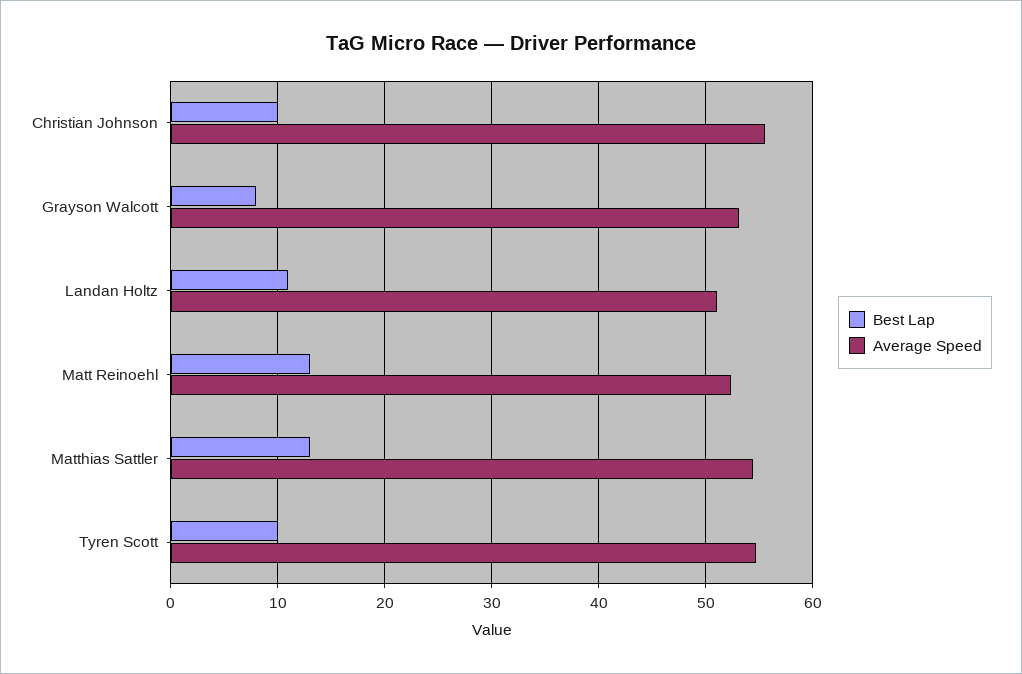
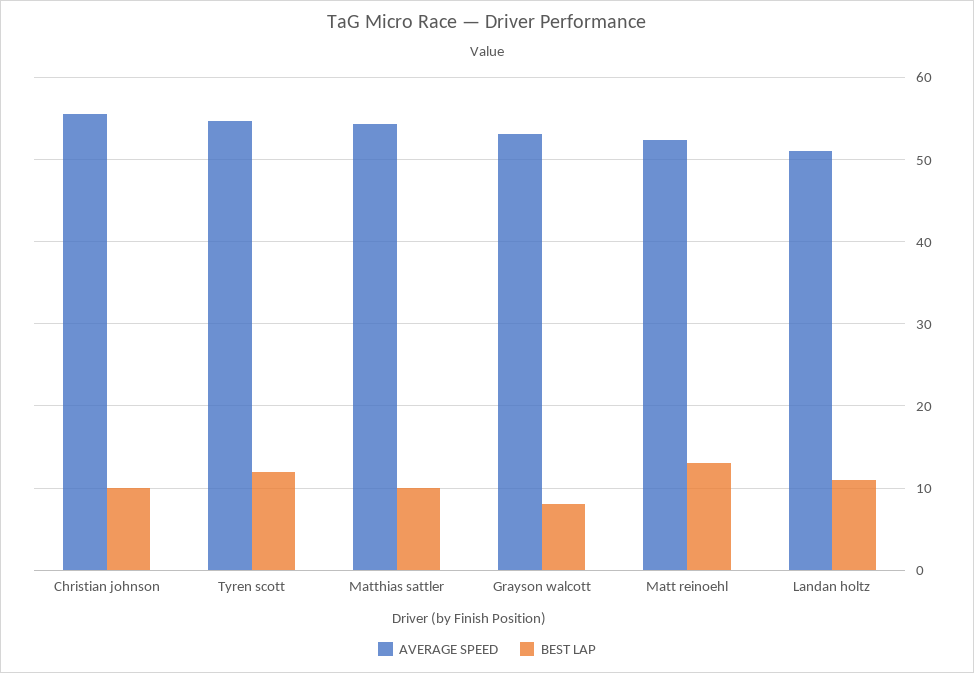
Best Lap, Matthias Sattler: 13 -> 10
Best Lap, Tyren Scott: 10 -> 12

